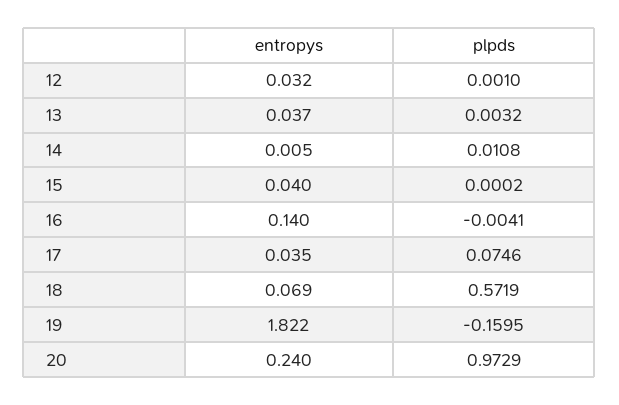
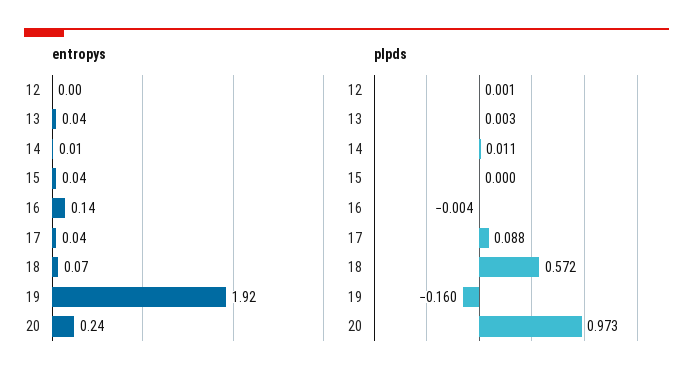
entropys, 12: 0.032 -> 0
plpds, 17: 0.0746 -> 0.088
entropys, 19: 1.822 -> 1.92

